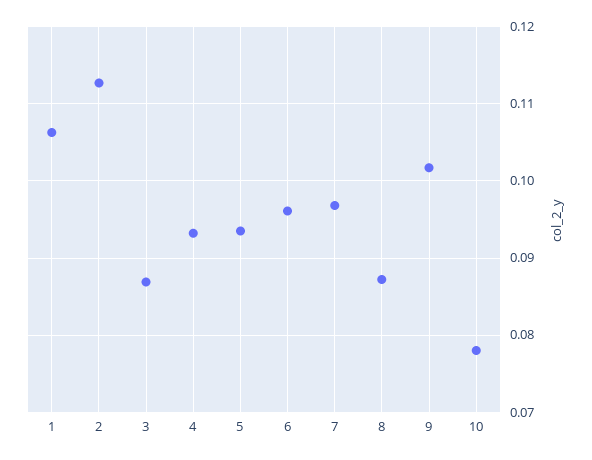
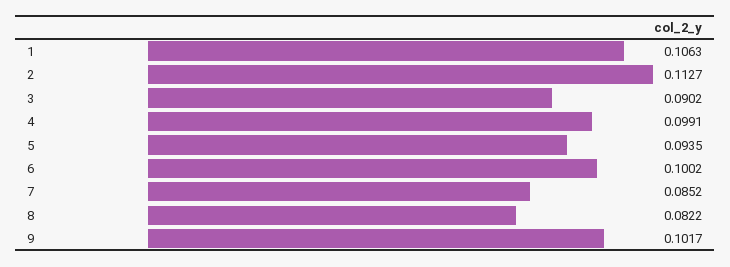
3: 0.087 -> 0.0902
4: 0.093 -> 0.0991
6: 0.096 -> 0.1002
7: 0.097 -> 0.0852
8: 0.087 -> 0.0822
10: 0.078 -> none

